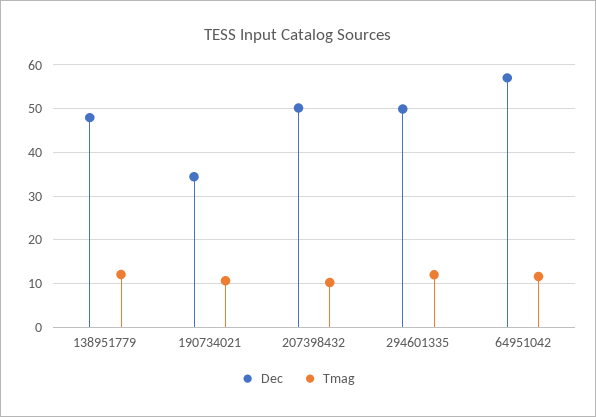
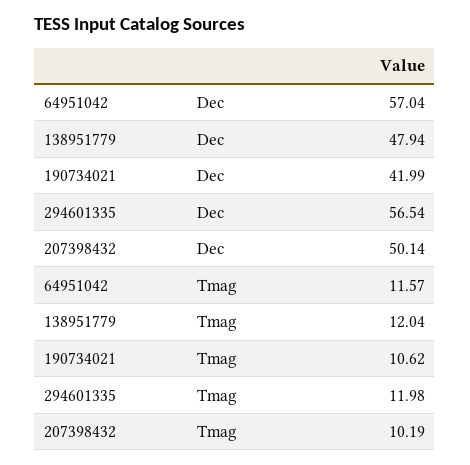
Dec, 190734021: 34 -> 41.99
Dec, 294601335: 50 -> 56.54

